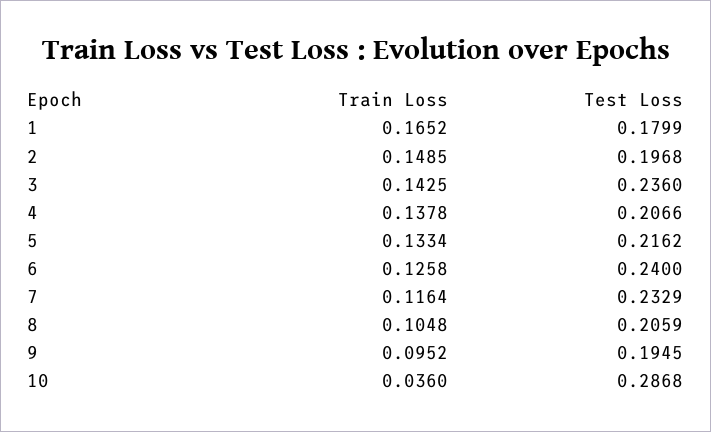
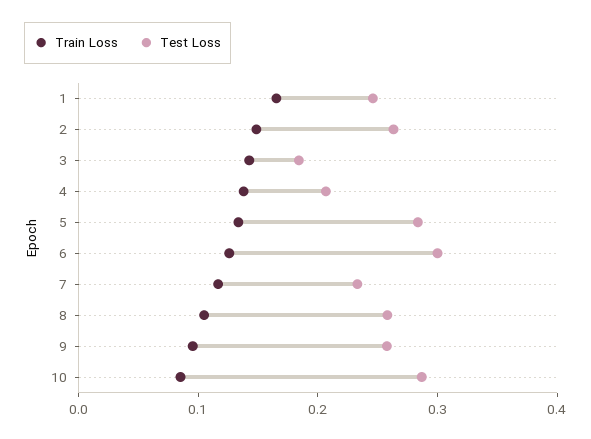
Test Loss, 1: 0.1799 -> 0.24
Test Loss, 2: 0.1968 -> 0.26
Test Loss, 3: 0.236 -> 0.18
Test Loss, 5: 0.2162 -> 0.28
Test Loss, 6: 0.24 -> 0.3
Test Loss, 8: 0.2059 -> 0.26
Test Loss, 9: 0.1945 -> 0.26
Train Loss, 10: 0.036 -> 0.08

